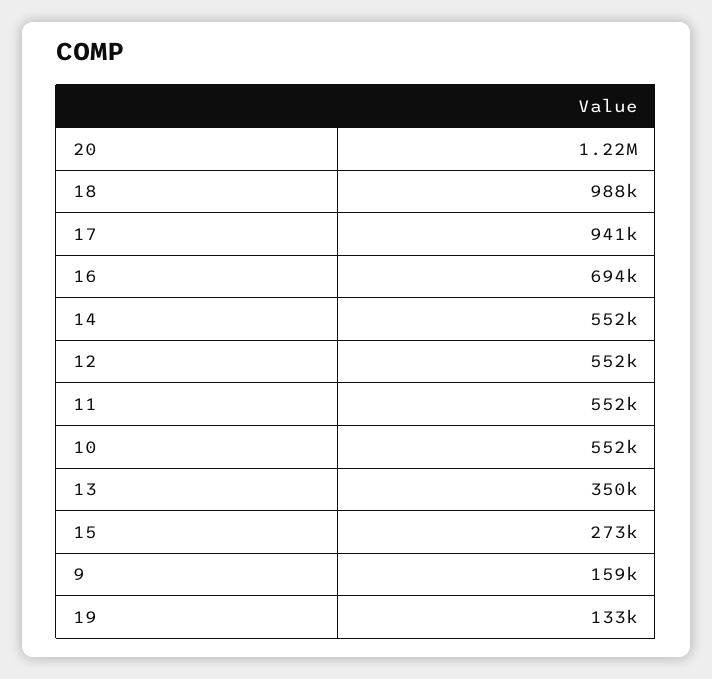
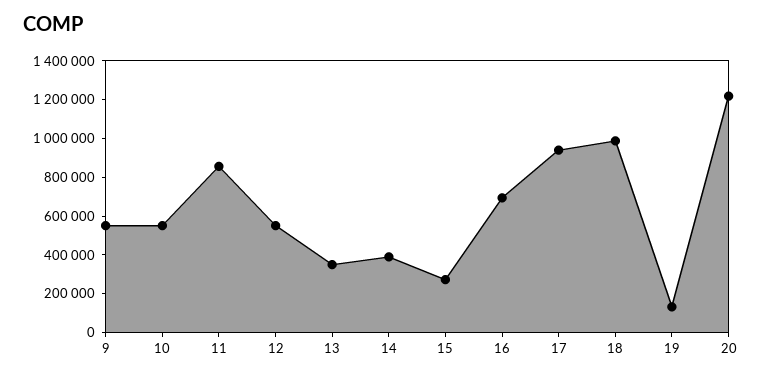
14: 552000 -> 400000
11: 552000 -> 850000
9: 159000 -> 550000

